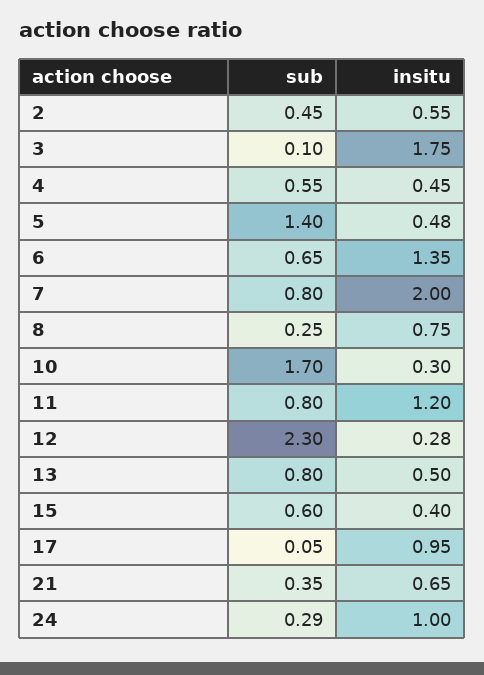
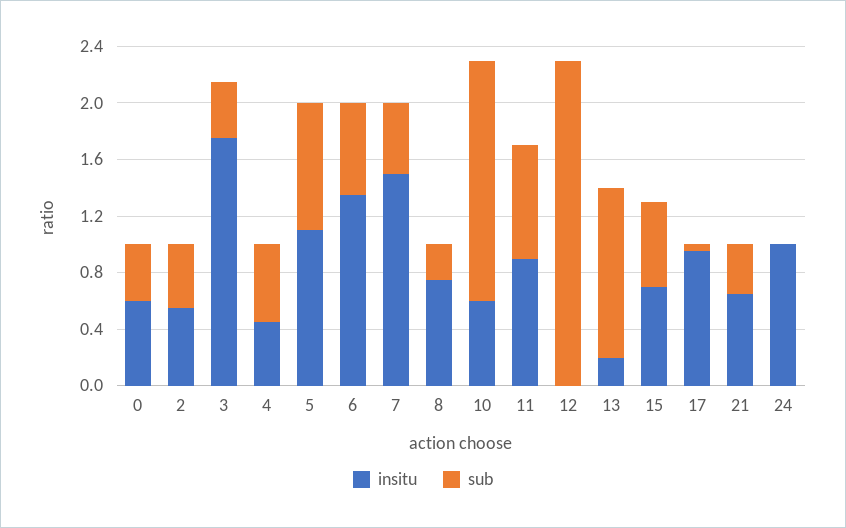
sub, 3: 0.1 -> 0.4
sub, 5: 1.4 -> 0.9
insitu, 5: 0.48 -> 1.1
sub, 7: 0.8 -> 0.5
insitu, 7: 2 -> 1.5
insitu, 10: 0.3 -> 0.6
insitu, 11: 1.2 -> 0.9
insitu, 12: 0.28 -> 0
sub, 13: 0.8 -> 1.2
insitu, 13: 0.5 -> 0.2
insitu, 15: 0.4 -> 0.7
sub, 24: 0.29 -> 0
insitu, 0: none -> 0.6
sub, 0: none -> 0.4

